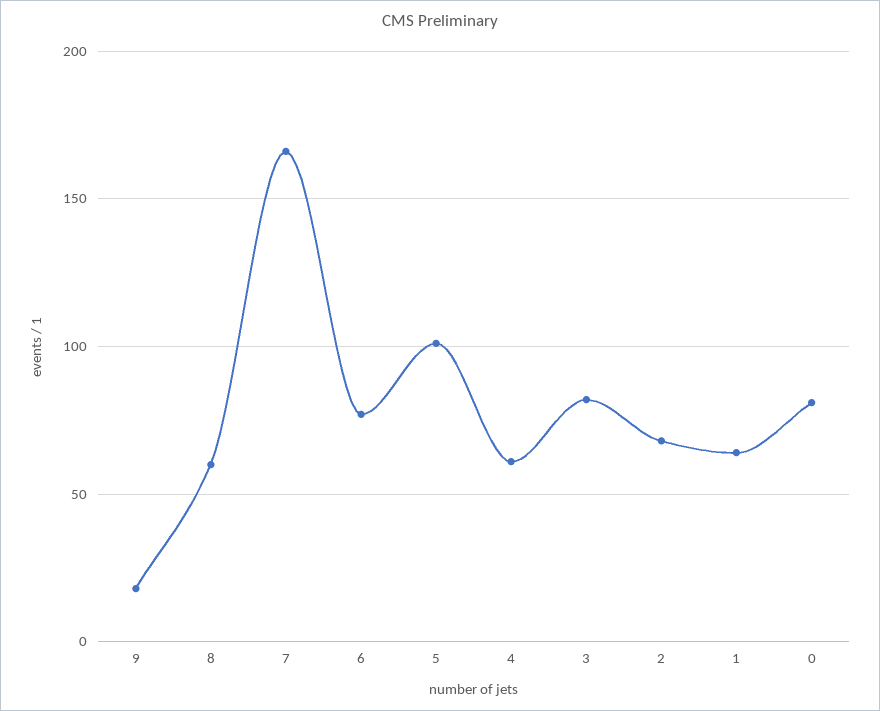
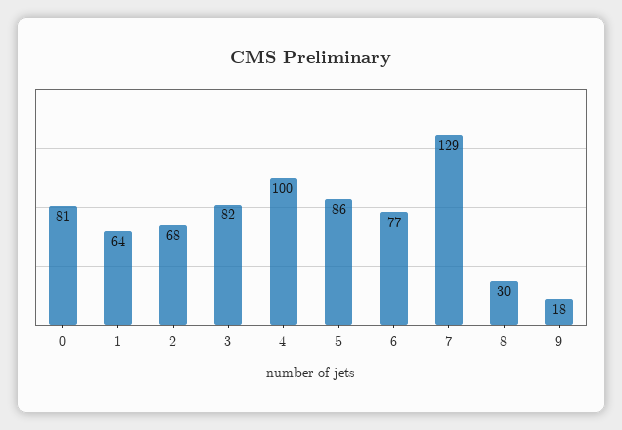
8: 60 -> 30
7: 165 -> 129
5: 100 -> 86
4: 60 -> 100

